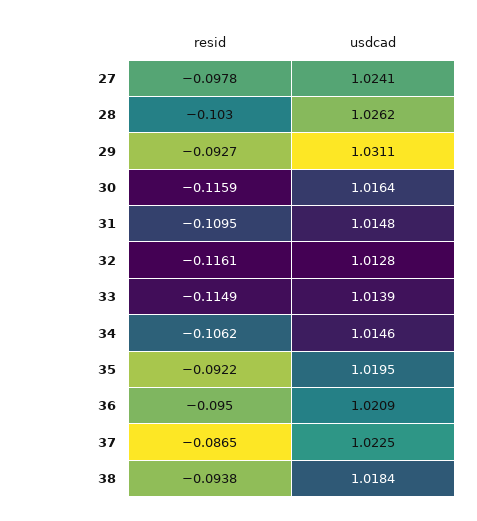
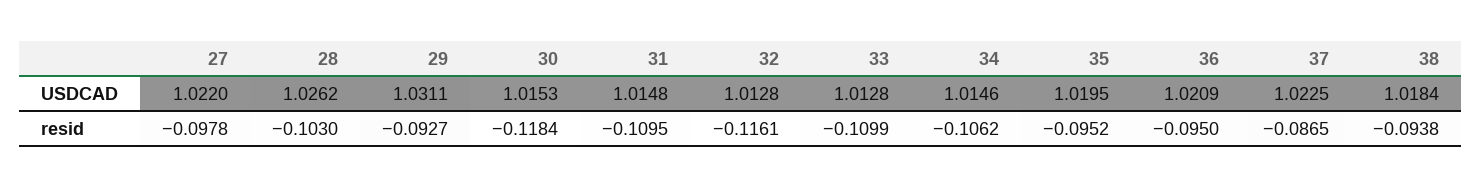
usdcad, 27: 1.0241 -> 1.022
resid, 30: -0.1159 -> -0.1184
usdcad, 30: 1.0164 -> 1.0153
resid, 33: -0.1149 -> -0.1099
usdcad, 33: 1.0139 -> 1.0128
resid, 35: -0.0922 -> -0.0952

